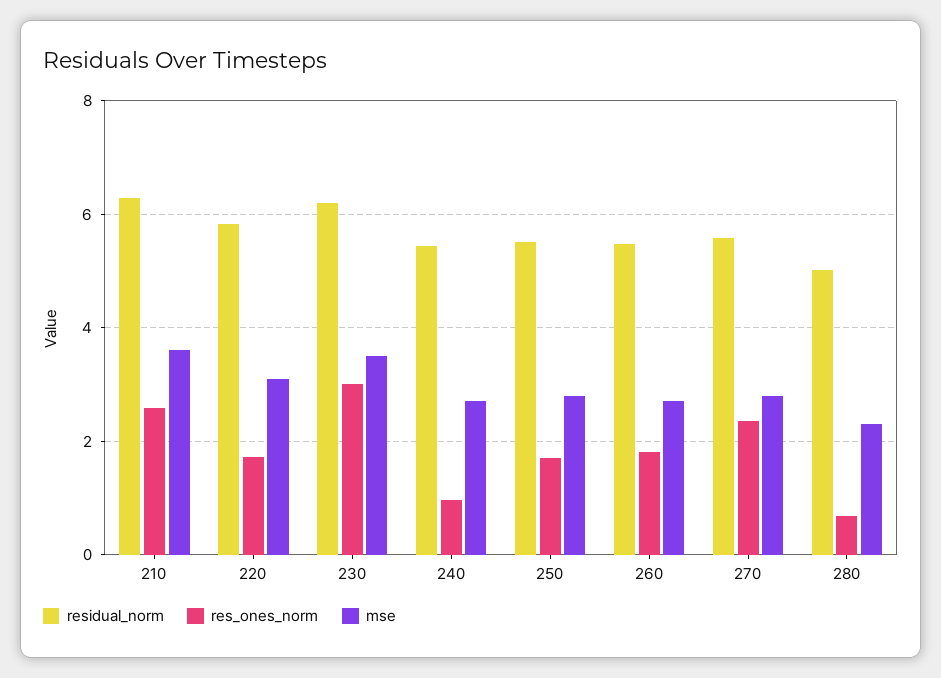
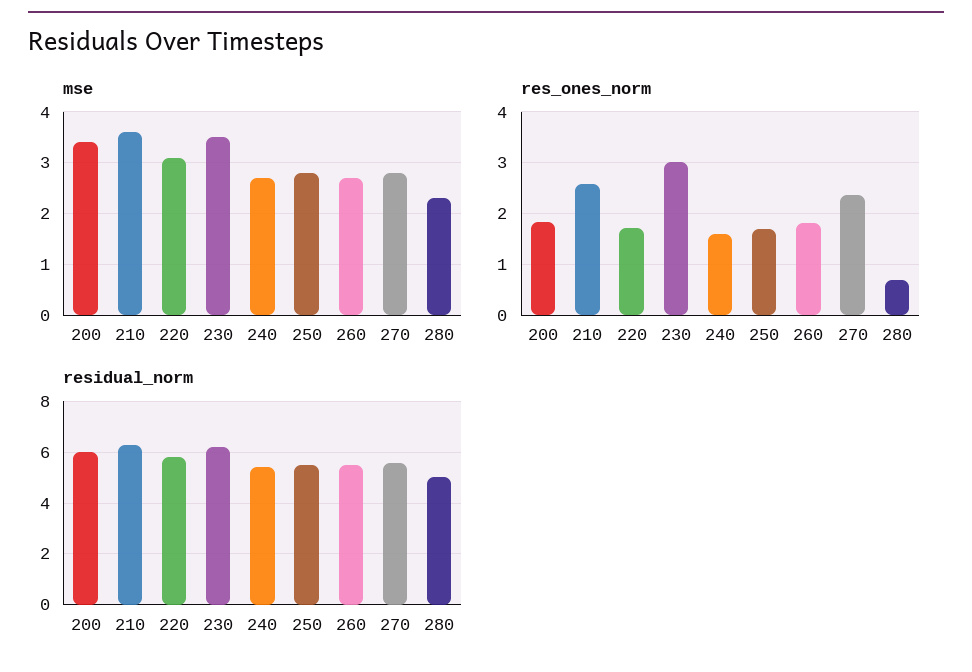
res_ones_norm, 240: 1 -> 1.6
mse, 200: none -> 3.5
res_ones_norm, 200: none -> 1.8
residual_norm, 200: none -> 6

